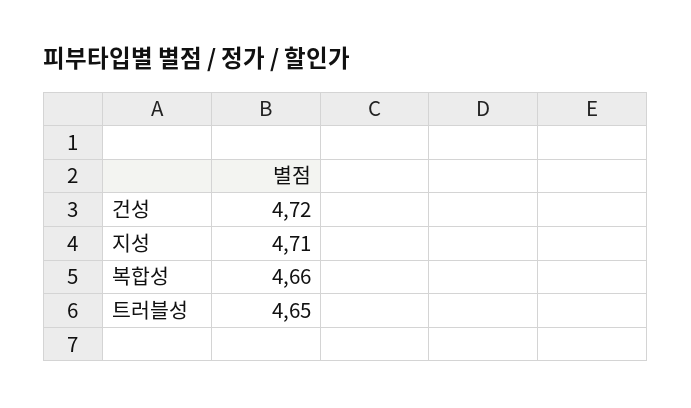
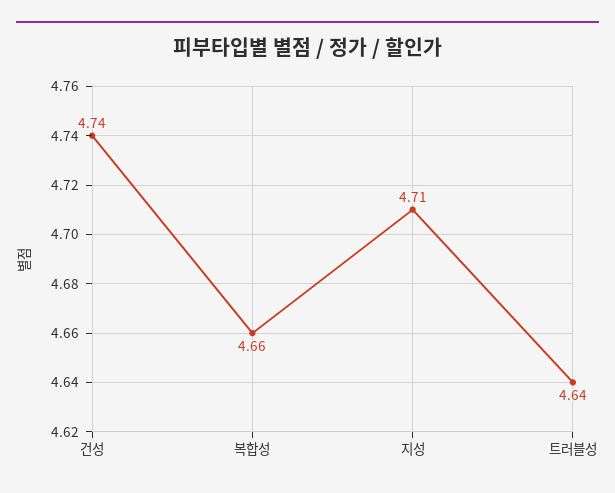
건성: 4.72 -> 4.74
트러블성: 4.65 -> 4.64

